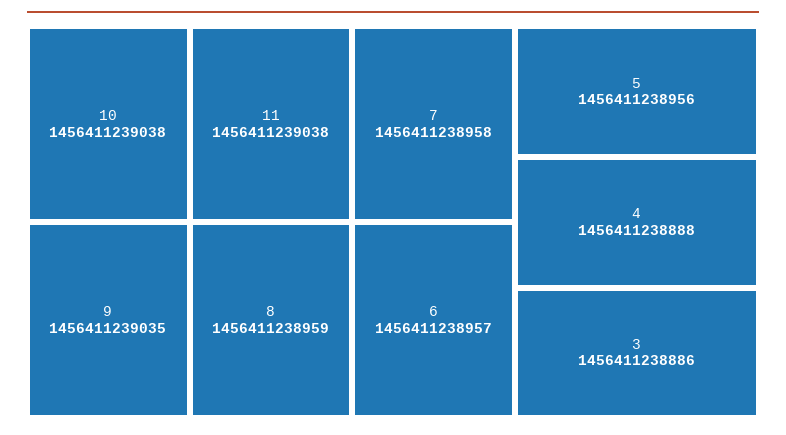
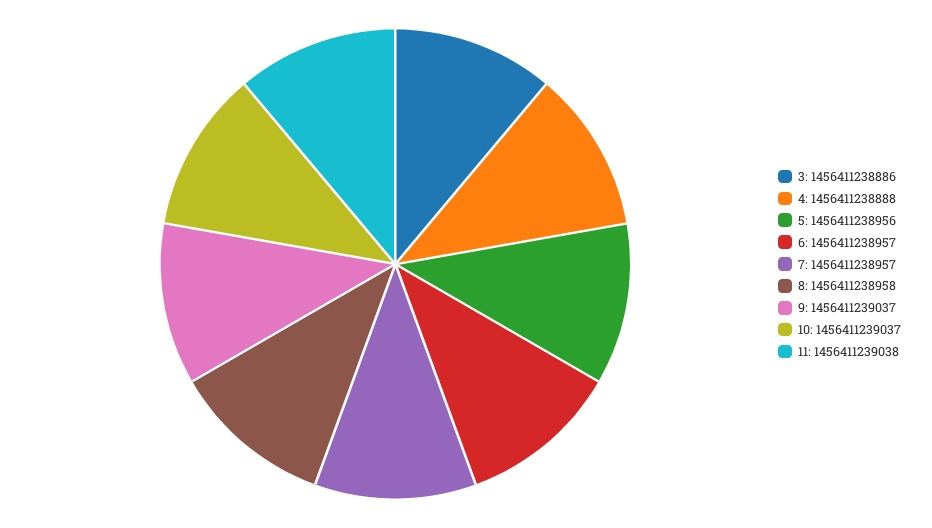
10: 1456411239038 -> 1456411239037
9: 1456411239035 -> 1456411239037
8: 1456411238959 -> 1456411238958
7: 1456411238958 -> 1456411238957

